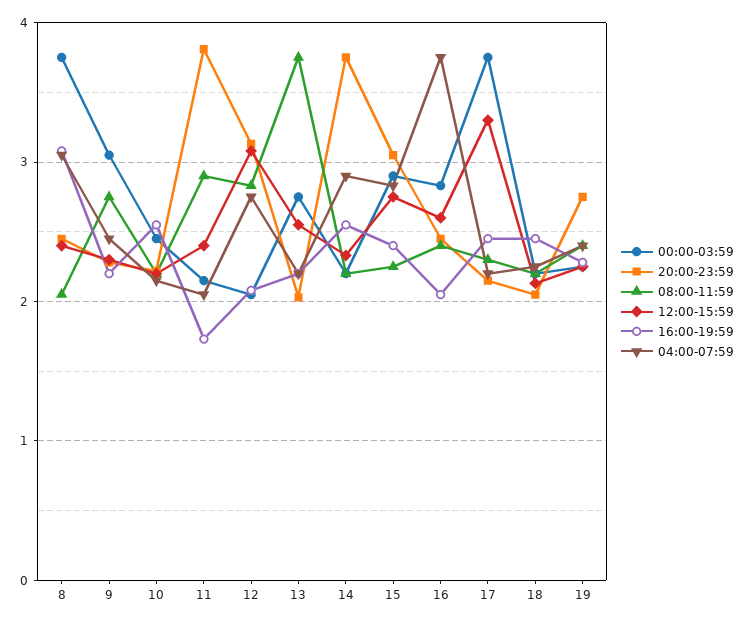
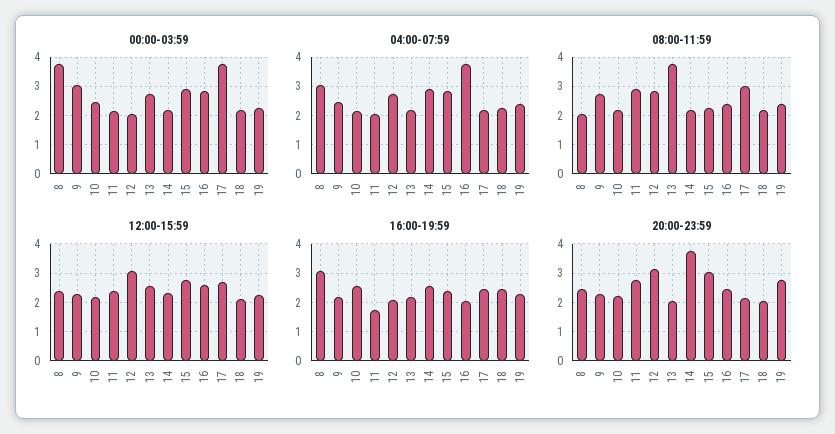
20:00-23:59, 11: 3.8 -> 2.75
08:00-11:59, 17: 2.3 -> 3
12:00-15:59, 17: 3.3 -> 2.75

